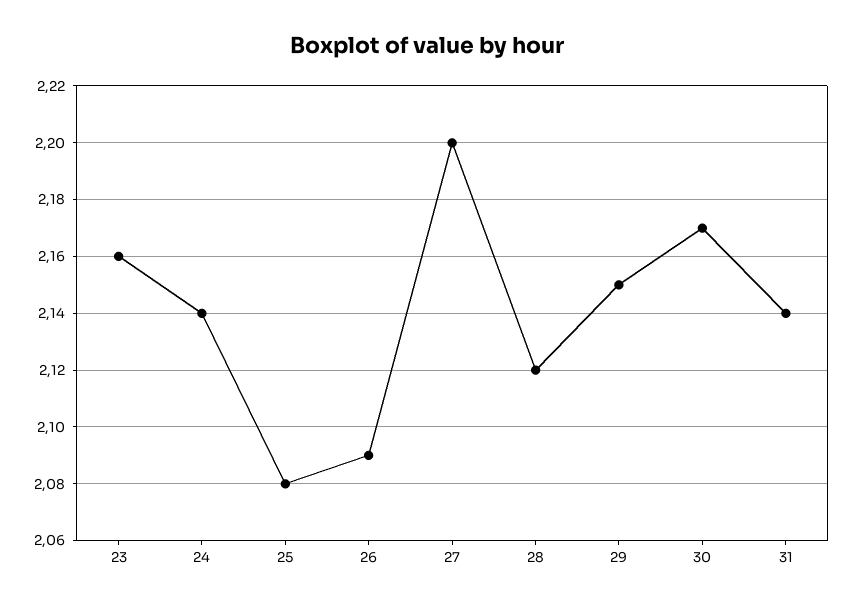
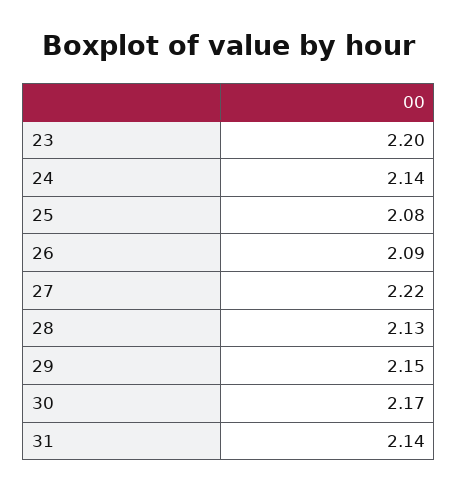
23: 2.16 -> 2.2
27: 2.2 -> 2.22
28: 2.12 -> 2.13

